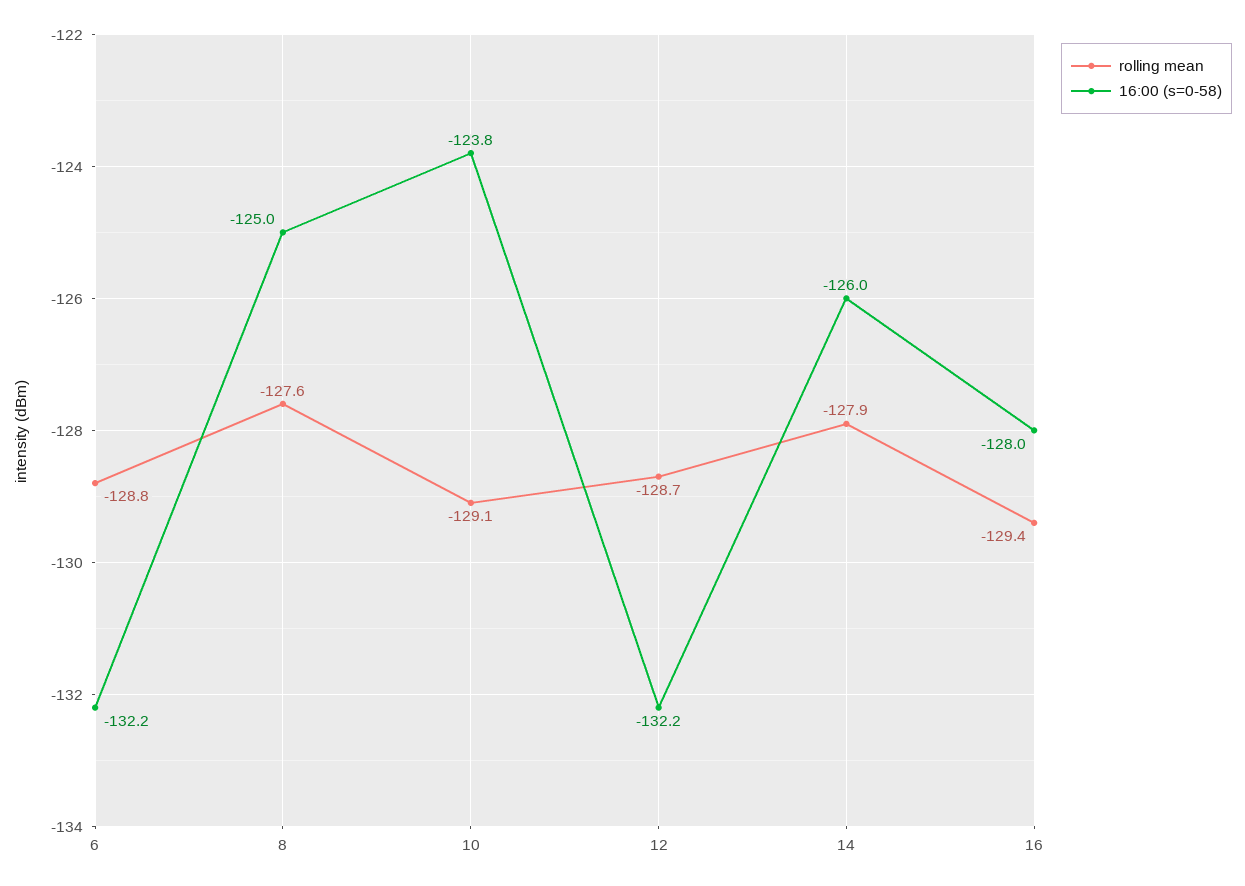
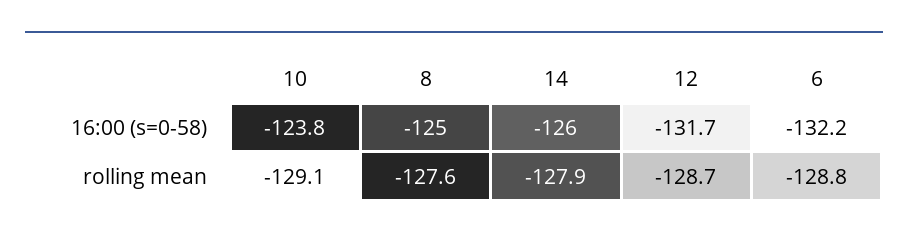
16:00 (s=0-58), 12: -132.2 -> -131.7
rolling mean, 16: -129.4 -> none
16:00 (s=0-58), 16: -128 -> none

